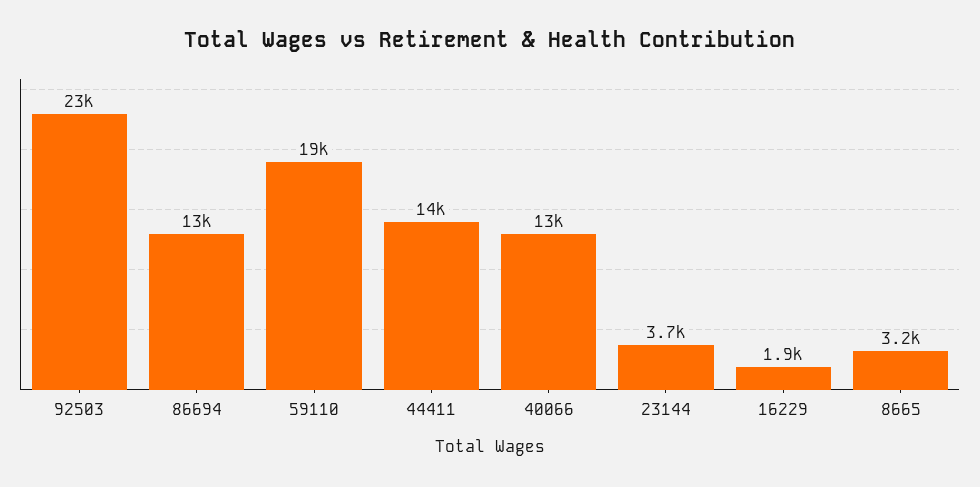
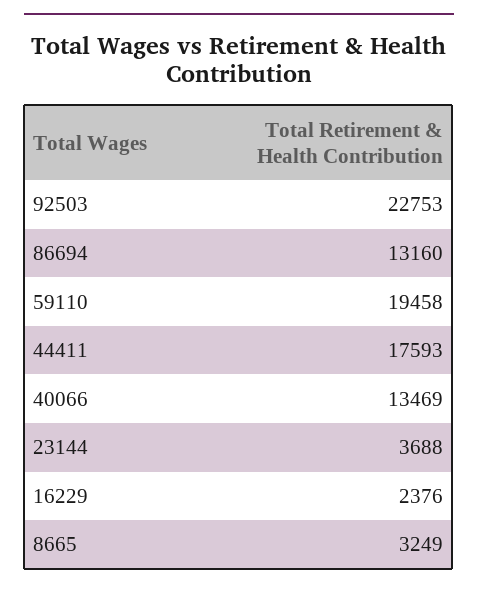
44411: 14000 -> 17593
16229: 1900 -> 2376

